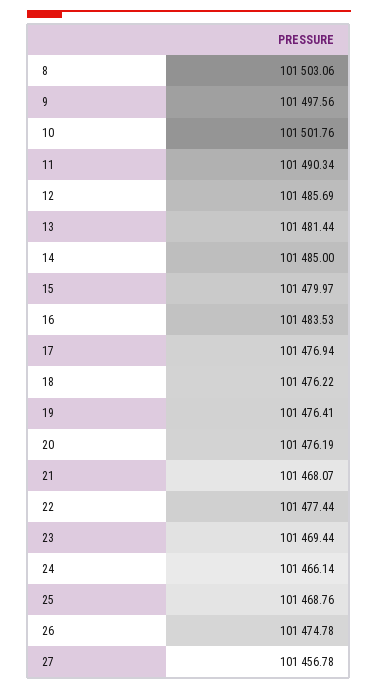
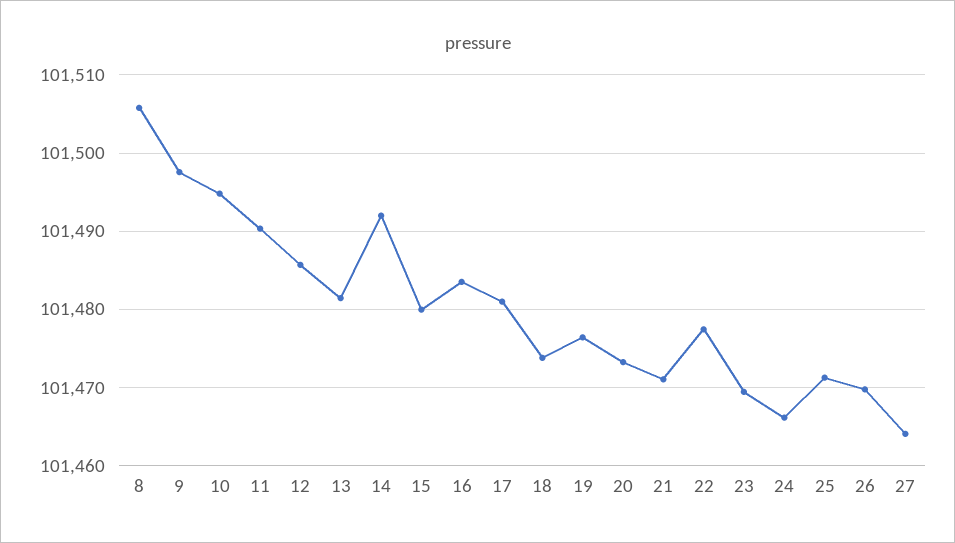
8: 101503.06 -> 101506
10: 101501.76 -> 101495
14: 101485 -> 101492
17: 101476.94 -> 101481
18: 101476.22 -> 101474
20: 101476.19 -> 101473
21: 101468.07 -> 101471
25: 101468.76 -> 101471
26: 101474.78 -> 101470
27: 101456.78 -> 101464

